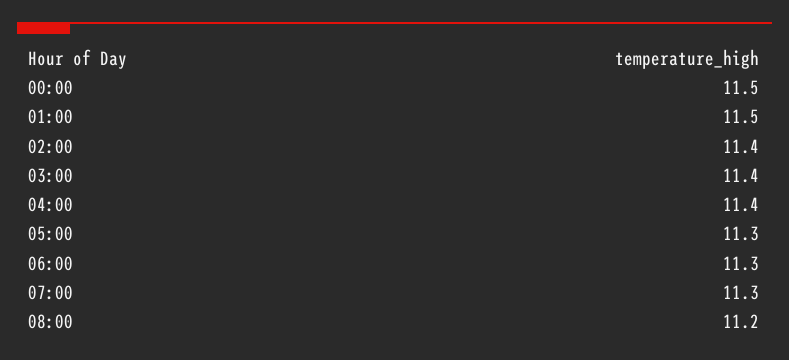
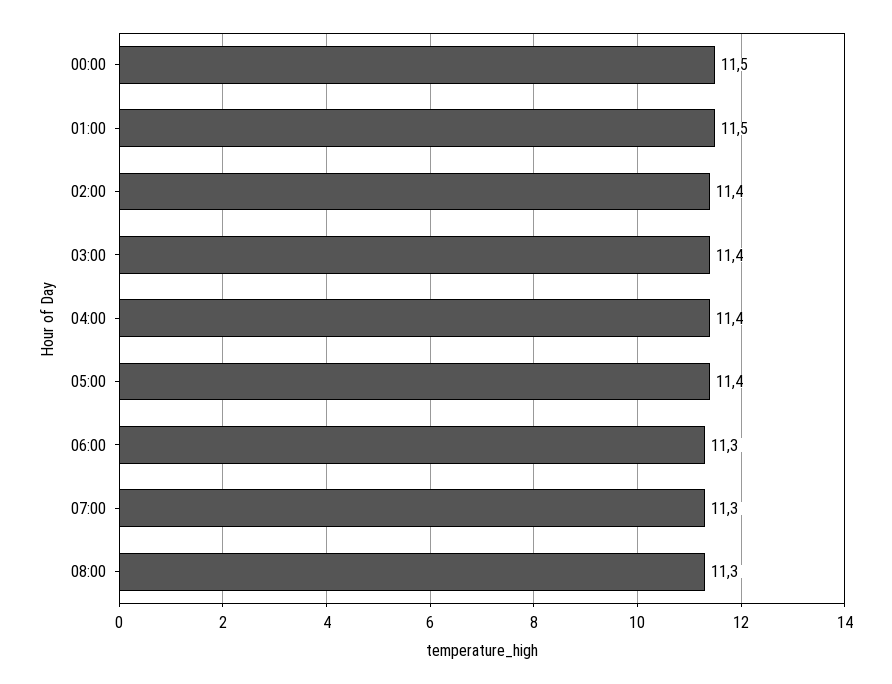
05:00: 11.3 -> 11.4
08:00: 11.2 -> 11.3

